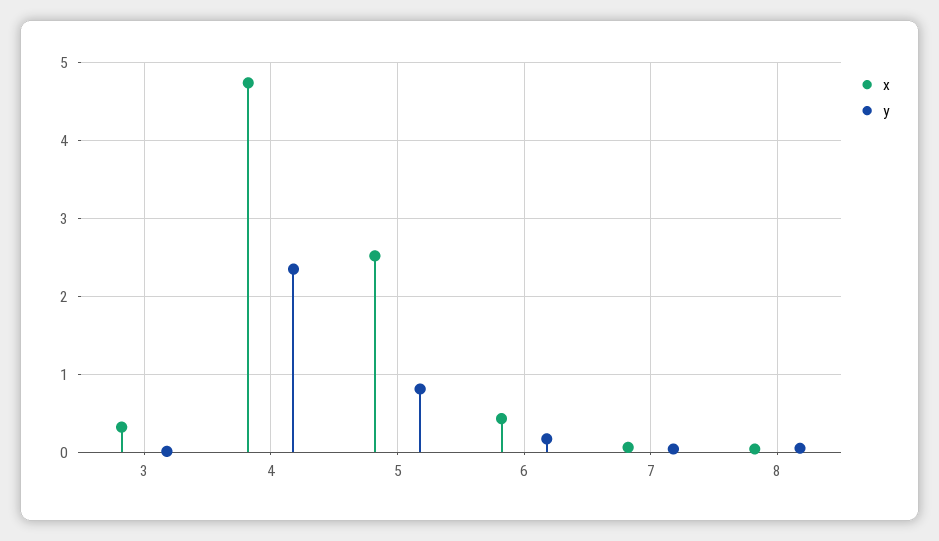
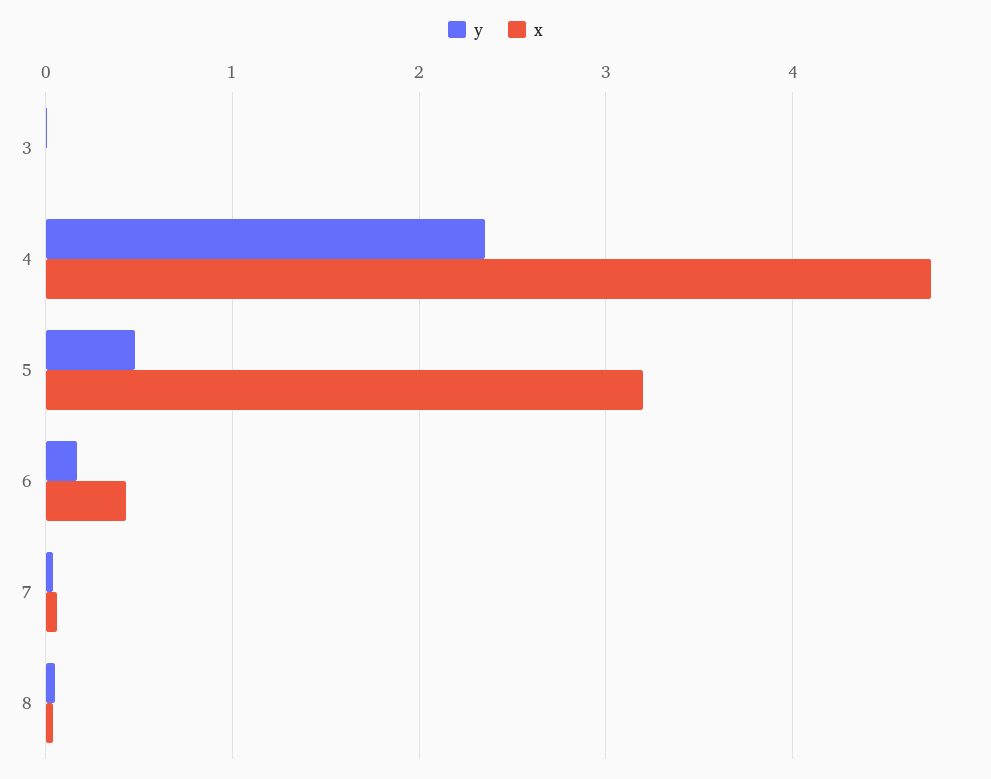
x, 3: 0.3 -> 0
x, 5: 2.5 -> 3.2
y, 5: 0.8 -> 0.5

